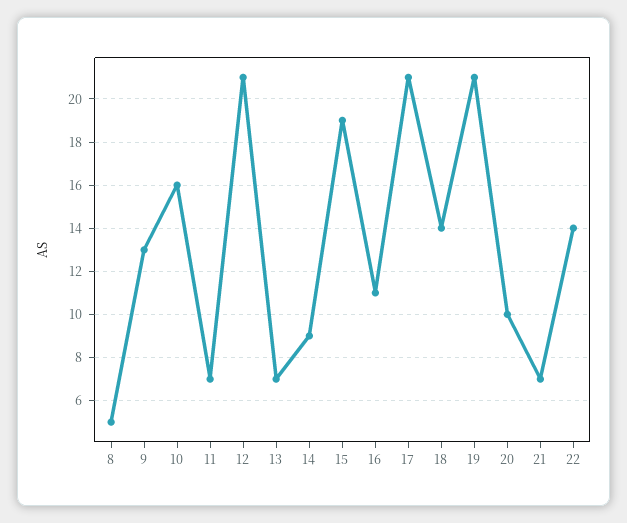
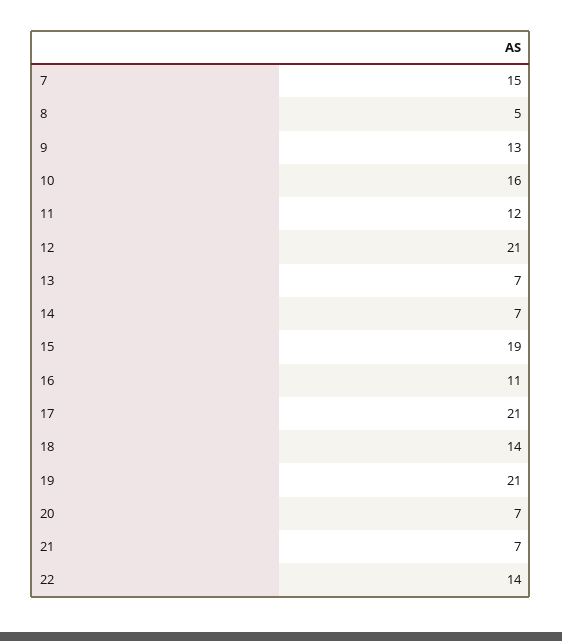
11: 7 -> 12
14: 9 -> 7
20: 10 -> 7
7: none -> 15

